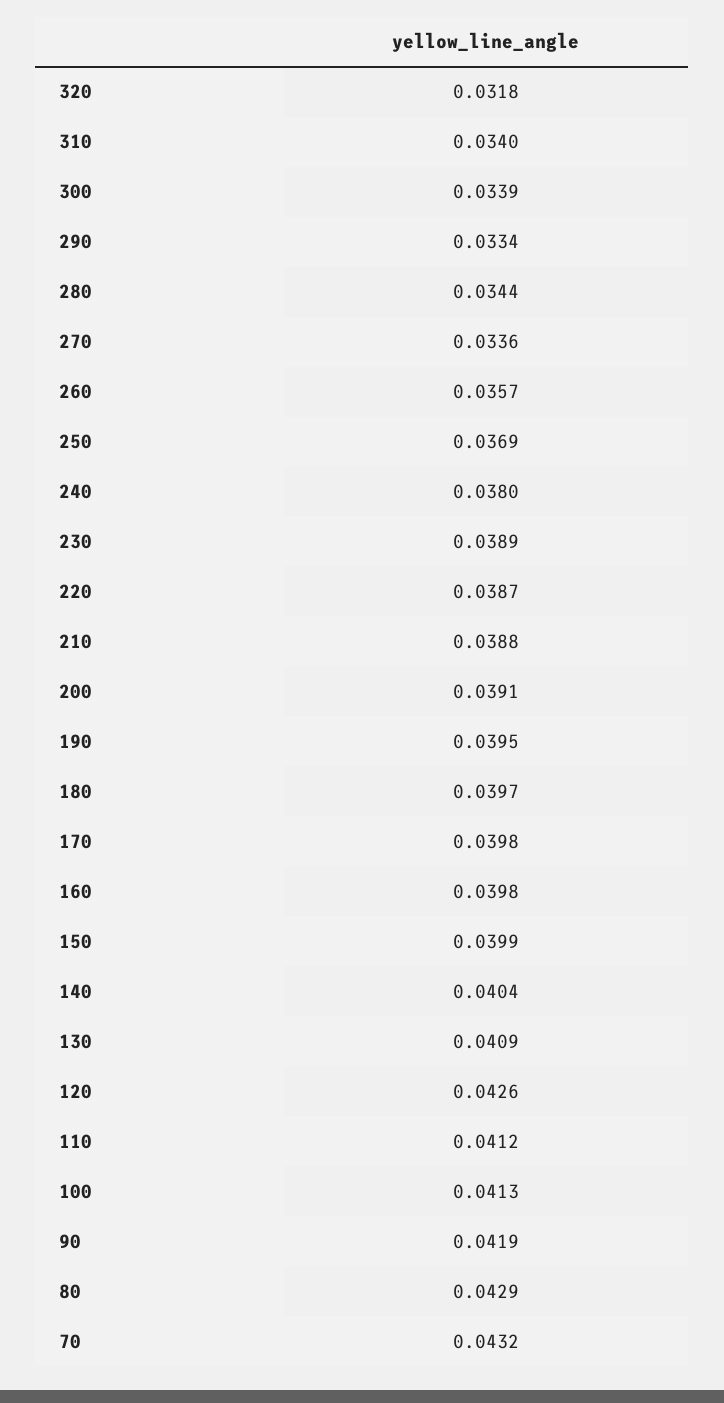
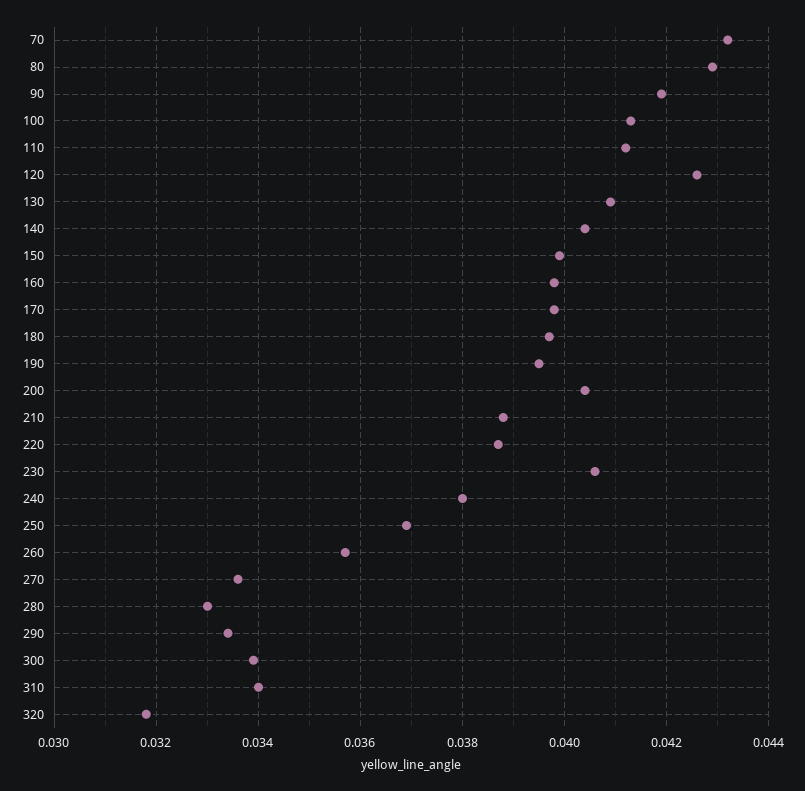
280: 0.0344 -> 0.033
230: 0.0389 -> 0.0405
200: 0.0391 -> 0.0405

